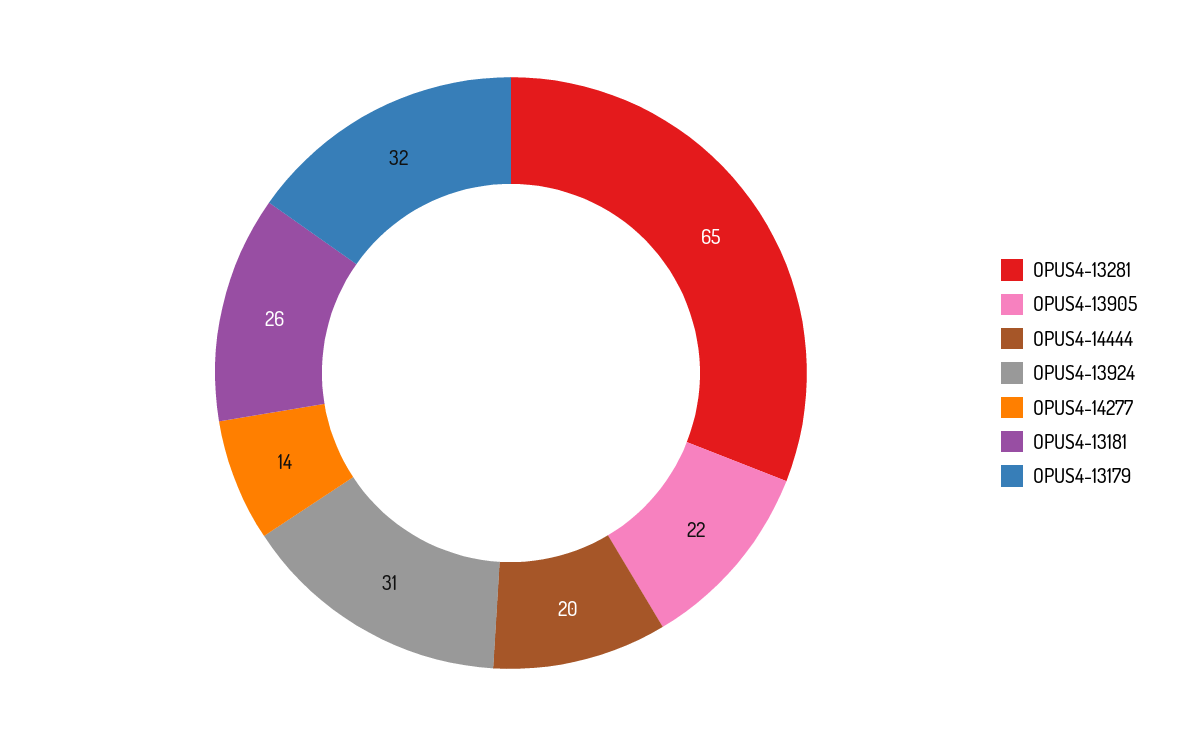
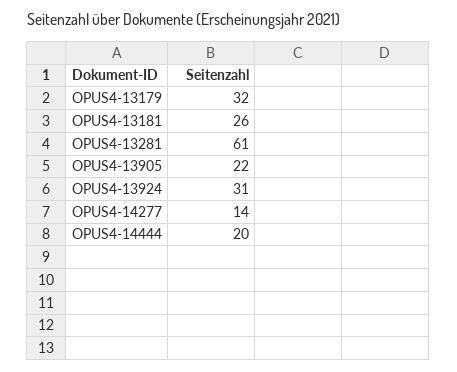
OPUS4-13281: 65 -> 61

